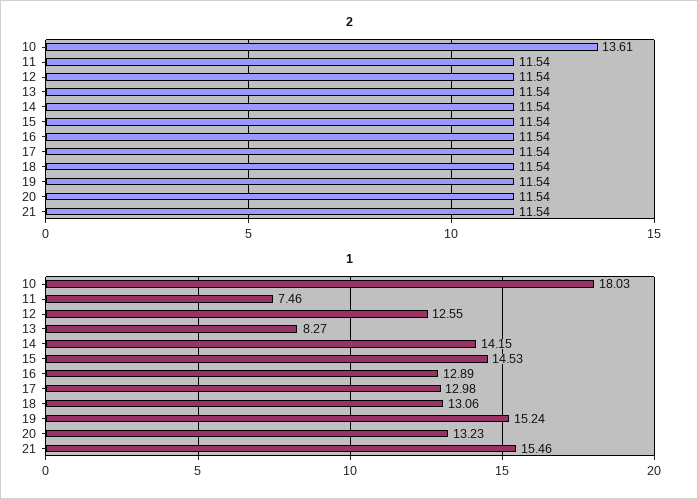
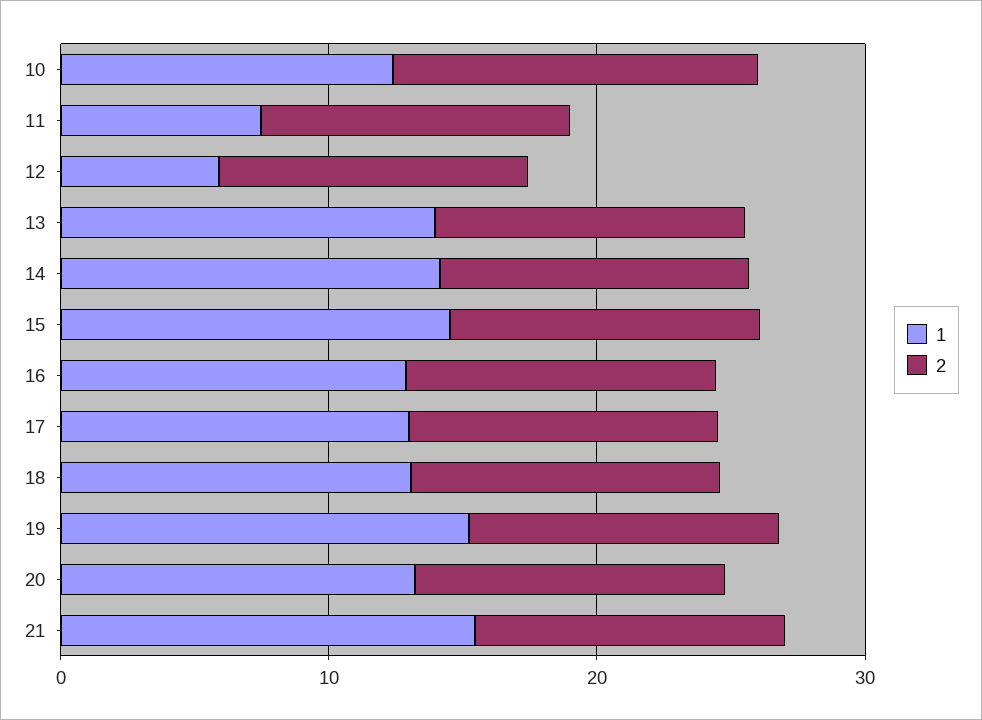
1, 10: 18.03 -> 12
1, 12: 12.55 -> 6
1, 13: 8.27 -> 14

